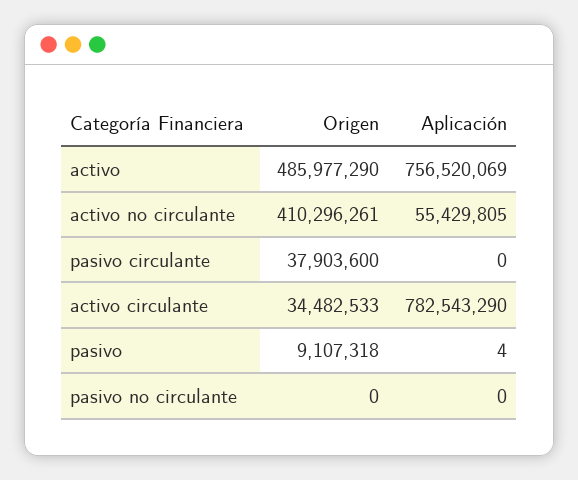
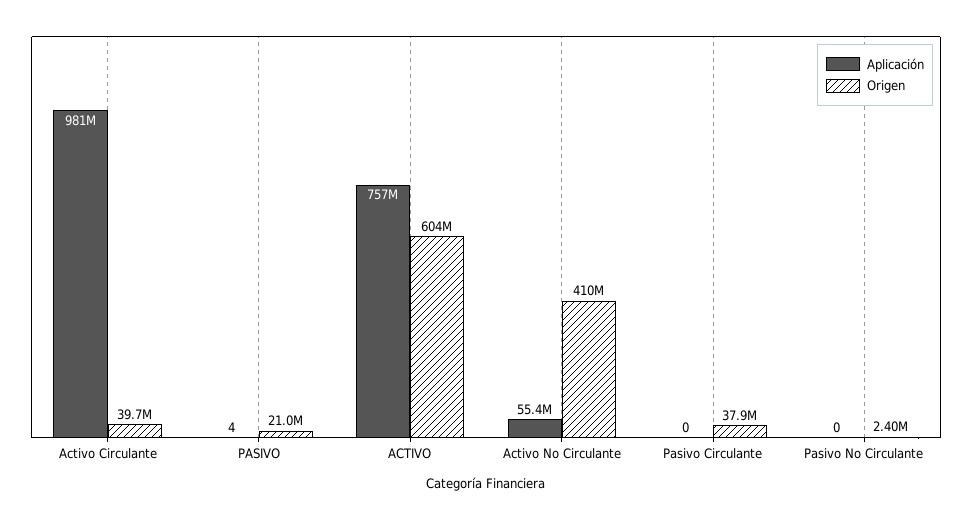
Origen, activo: 485977290 -> 604000000
Origen, activo circulante: 34482533 -> 39700000
Aplicación, activo circulante: 782543290 -> 981000000
Origen, pasivo: 9107318 -> 21000000
Origen, pasivo no circulante: 0 -> 2400000

